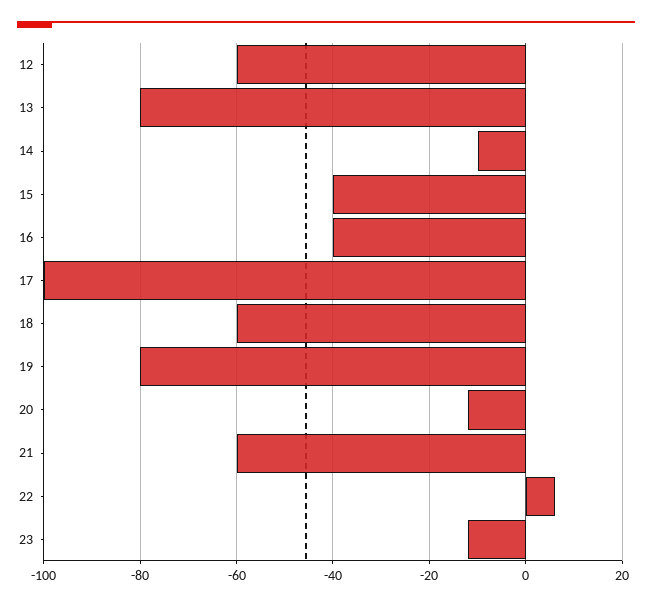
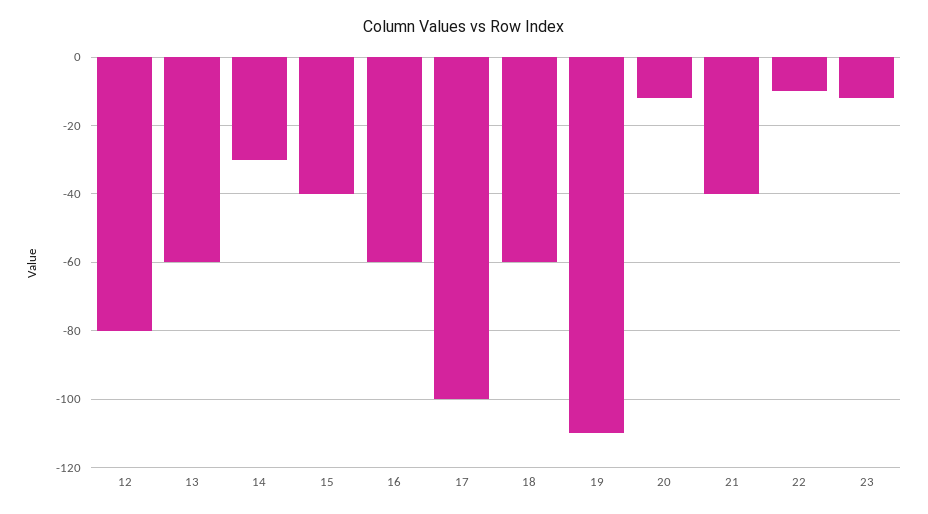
12: -60 -> -80
13: -80 -> -60
14: -10 -> -30
16: -40 -> -60
19: -80 -> -110
21: -60 -> -40
22: 5 -> -10

